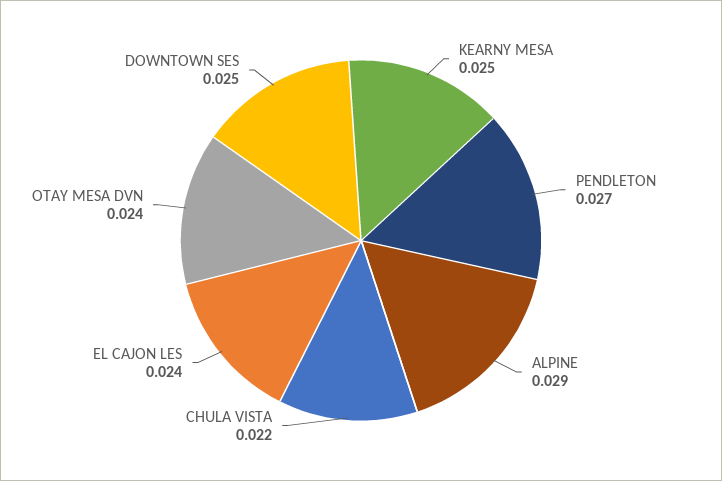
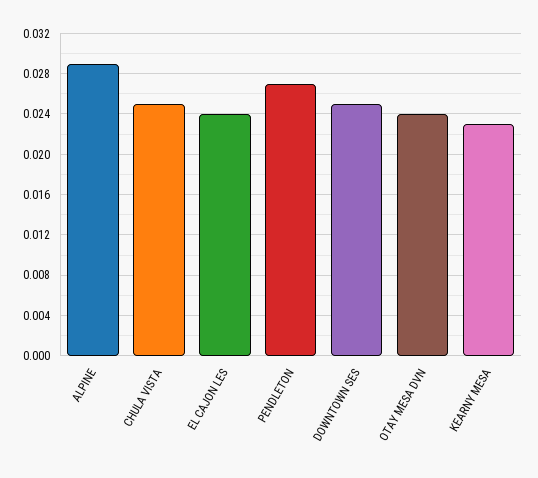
KEARNY MESA: 0.025 -> 0.023
CHULA VISTA: 0.022 -> 0.025

